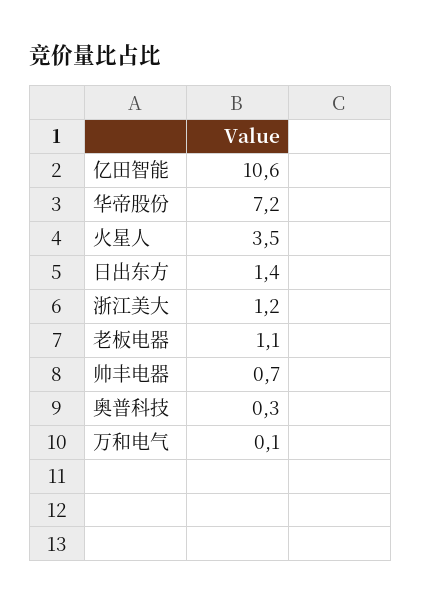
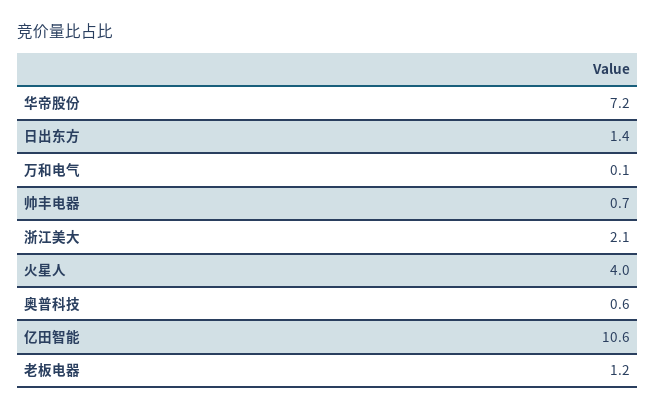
火星人: 3.5 -> 4
浙江美大: 1.2 -> 2.1
老板电器: 1.1 -> 1.2
奥普科技: 0.3 -> 0.6

